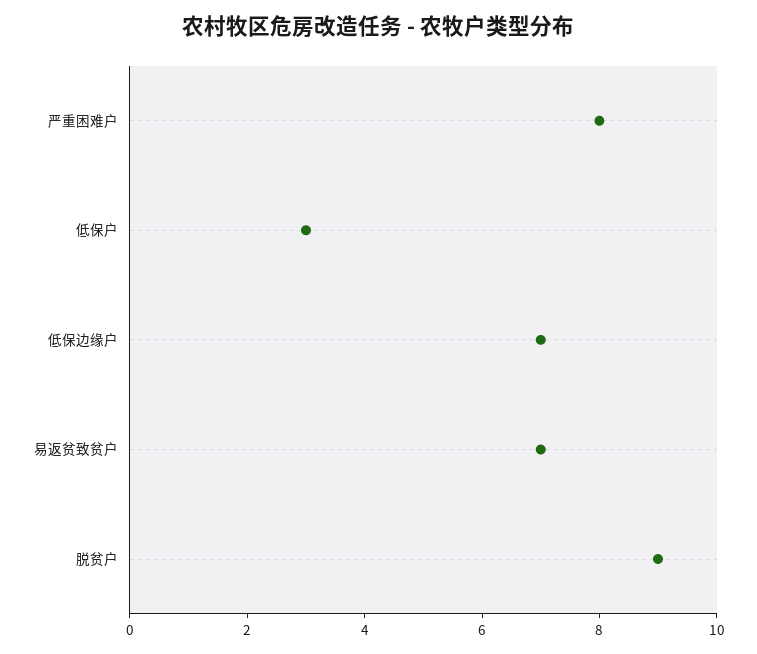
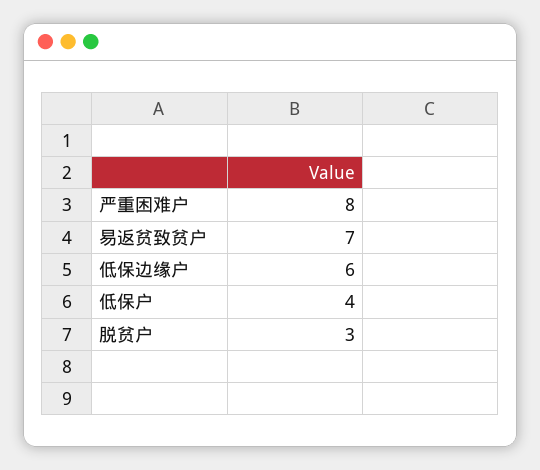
低保户: 3 -> 4
低保边缘户: 7 -> 6
脱贫户: 9 -> 3

